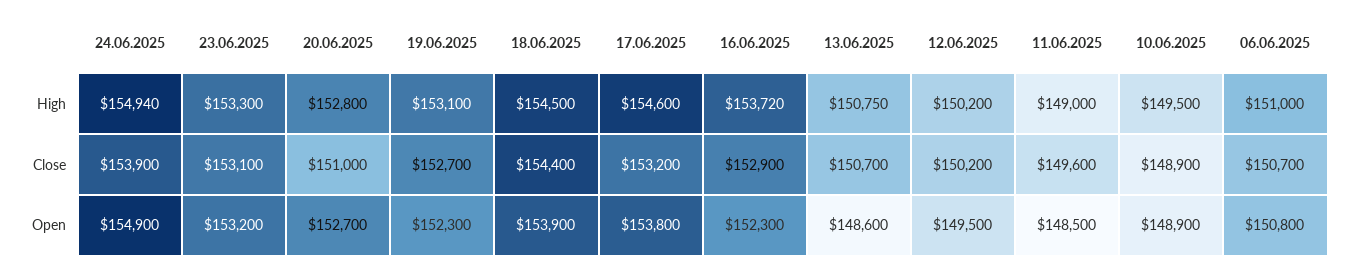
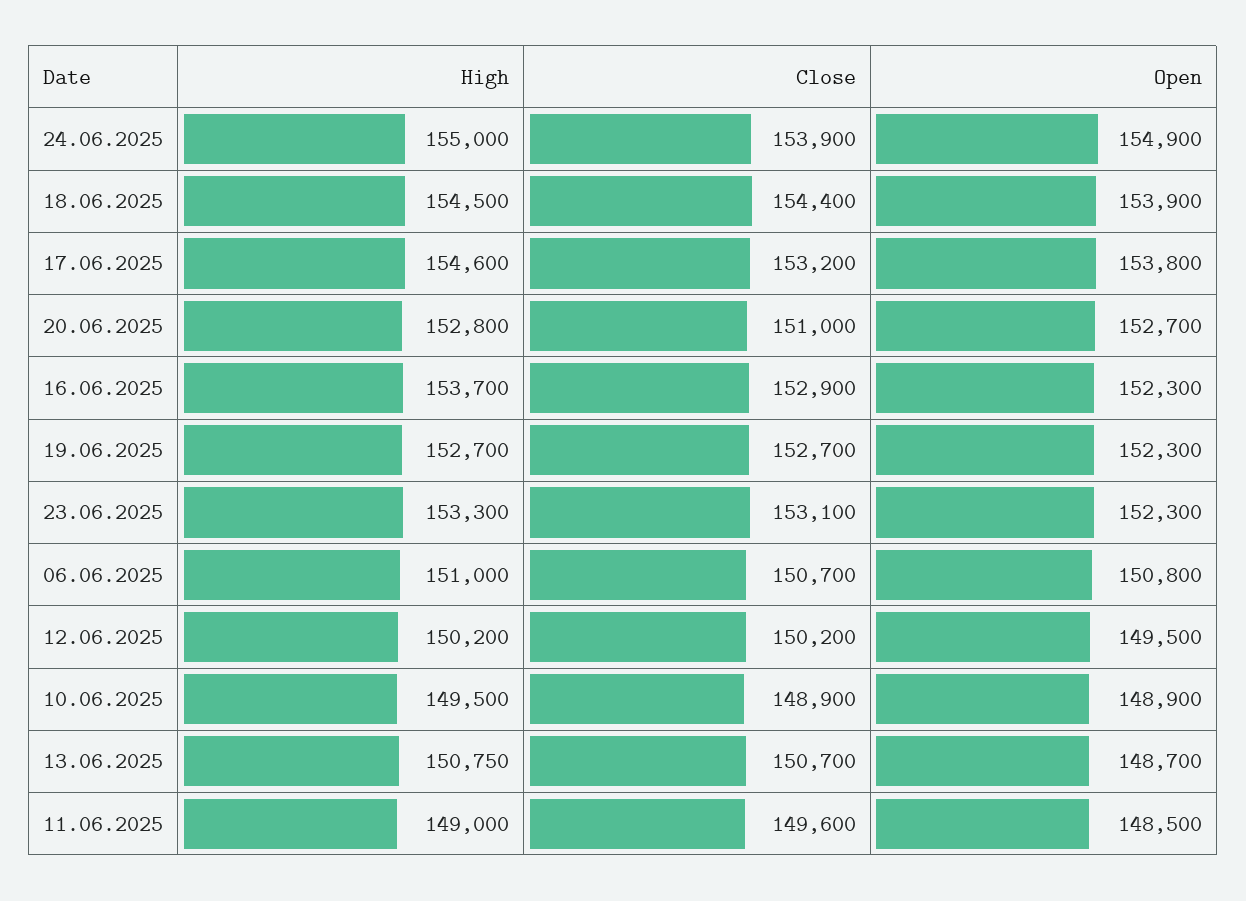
24.06.2025, High: 154940 -> 155000
19.06.2025, High: 153100 -> 152700
16.06.2025, High: 153720 -> 153700
23.06.2025, Open: 153200 -> 152300
13.06.2025, Open: 148600 -> 148700

